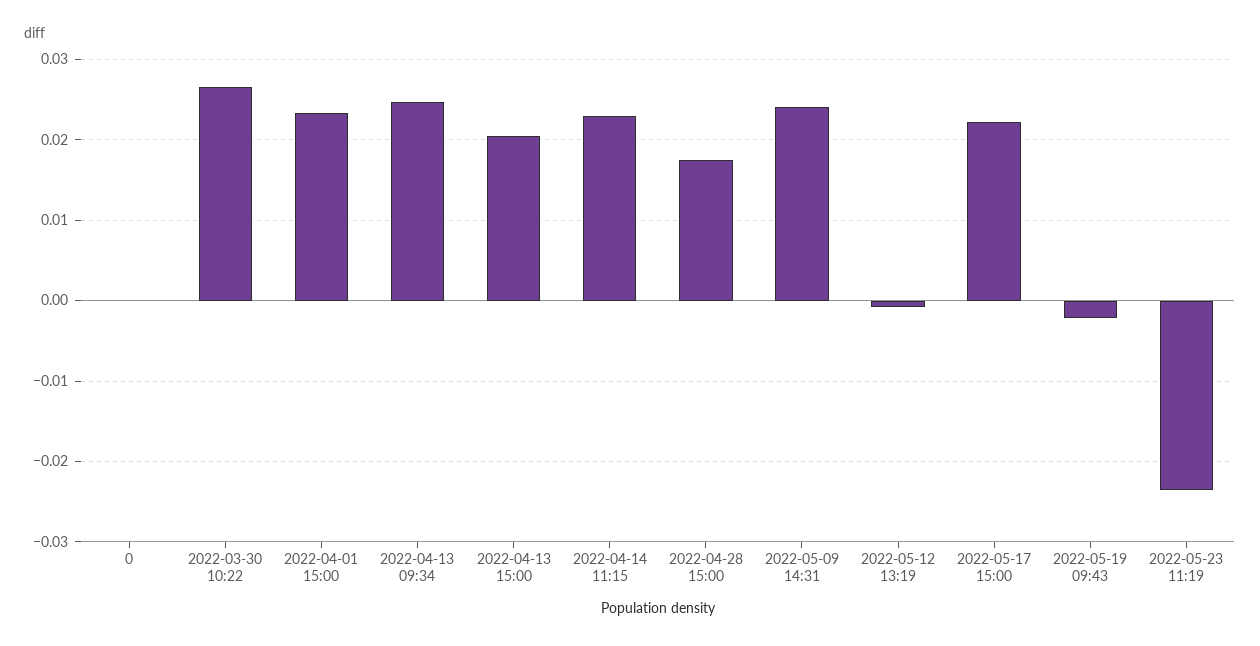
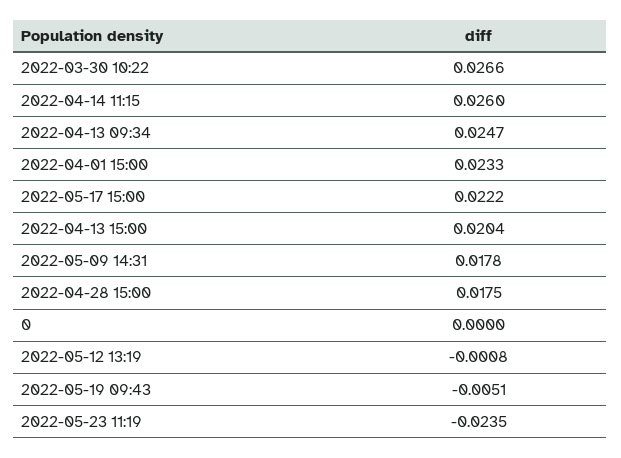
2022-04-14 11:15: 0.023 -> 0.026
2022-05-09 14:31: 0.024 -> 0.0178
2022-05-19 09:43: -0.002 -> -0.0051

